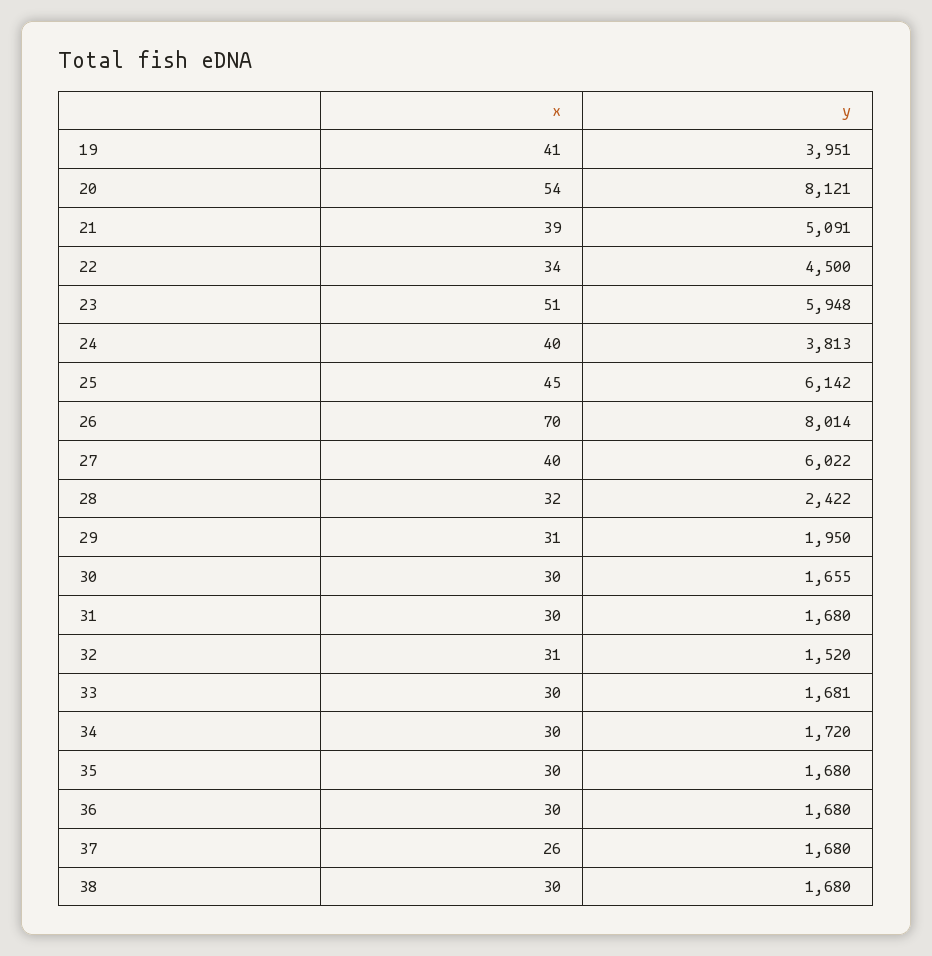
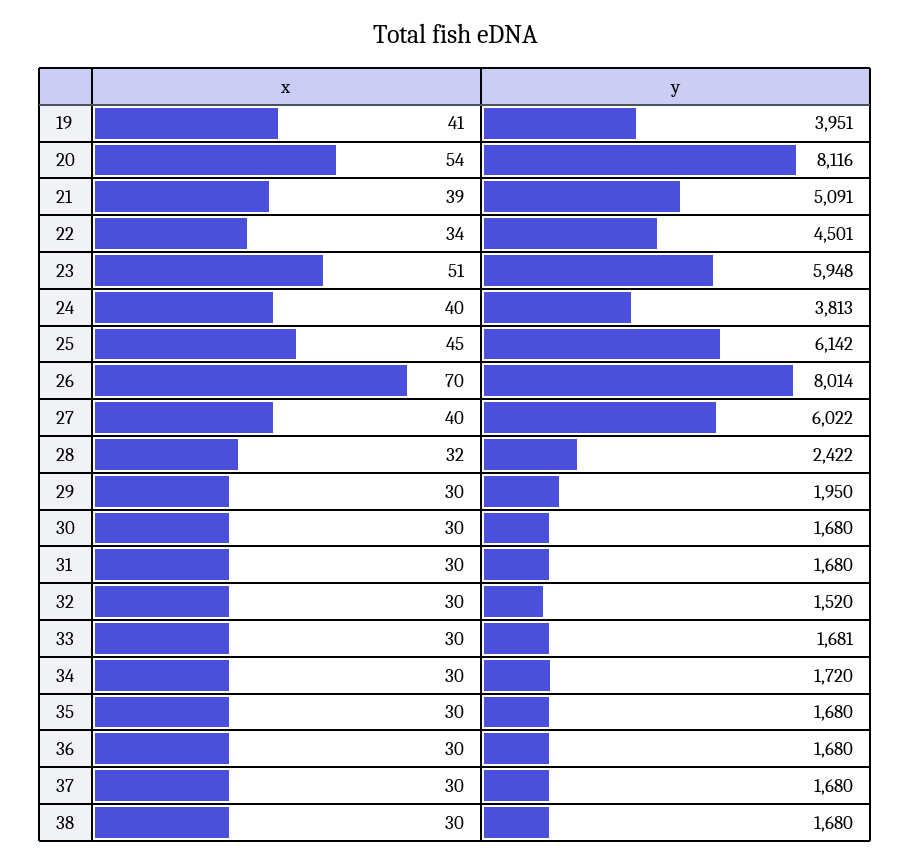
y, 20: 8121 -> 8116
y, 22: 4500 -> 4501
x, 29: 31 -> 30
y, 30: 1655 -> 1680
x, 32: 31 -> 30
x, 37: 26 -> 30

